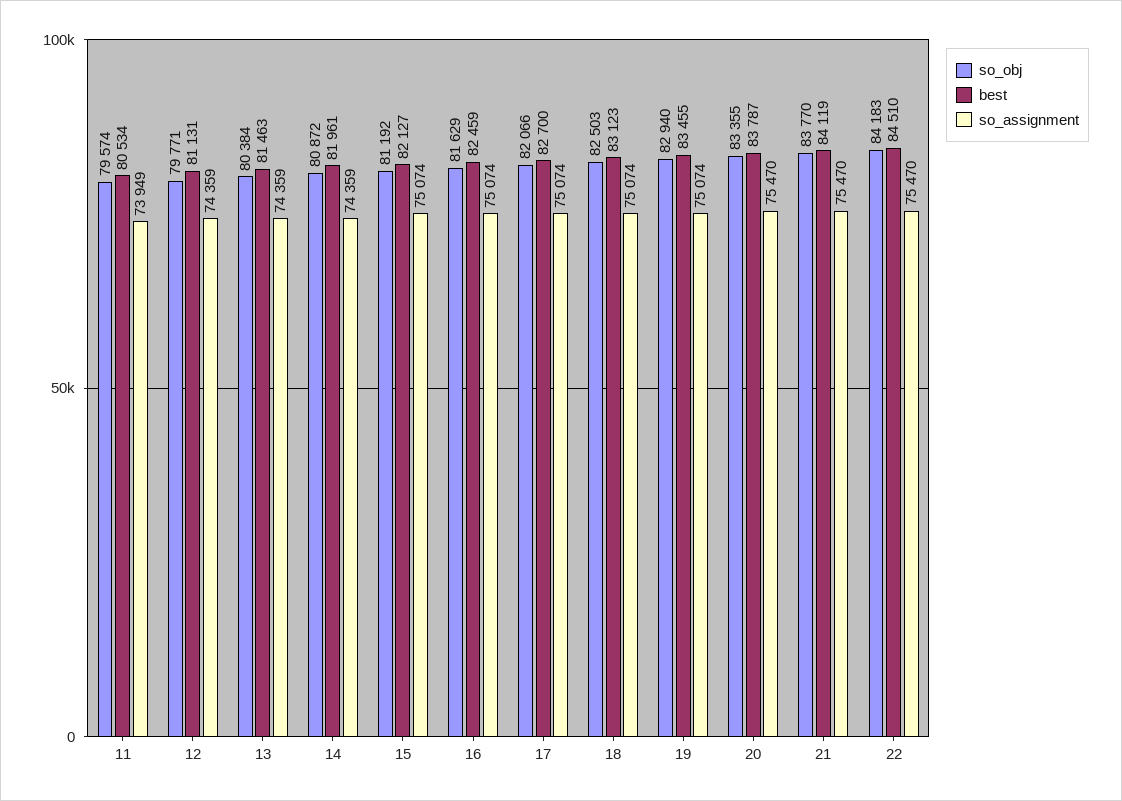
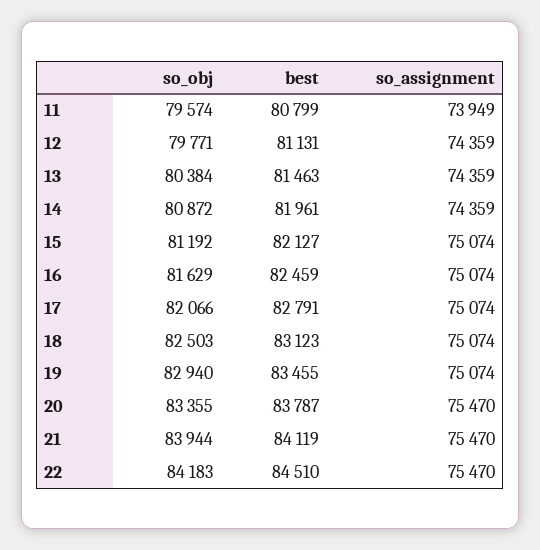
best, 11: 80534 -> 80799
best, 17: 82700 -> 82791
so_obj, 21: 83770 -> 83944

